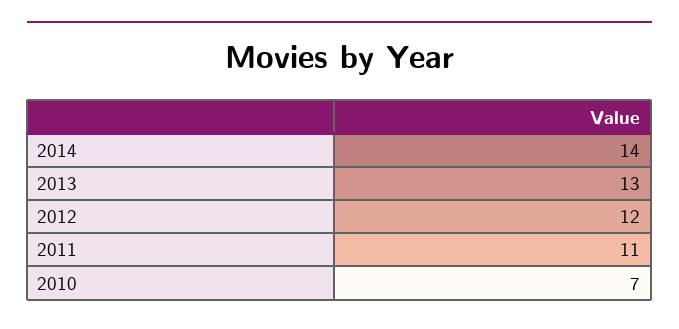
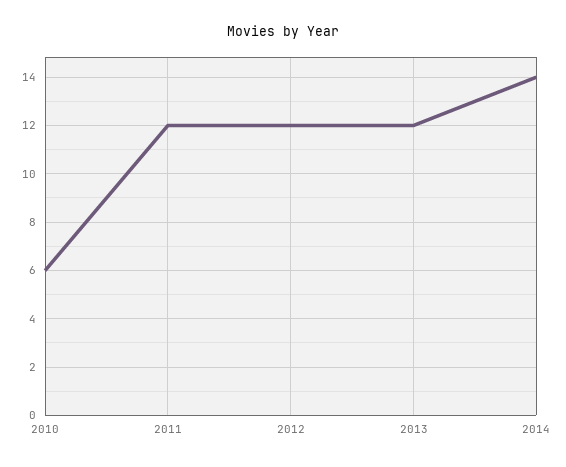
2013: 13 -> 12
2011: 11 -> 12
2010: 7 -> 6

